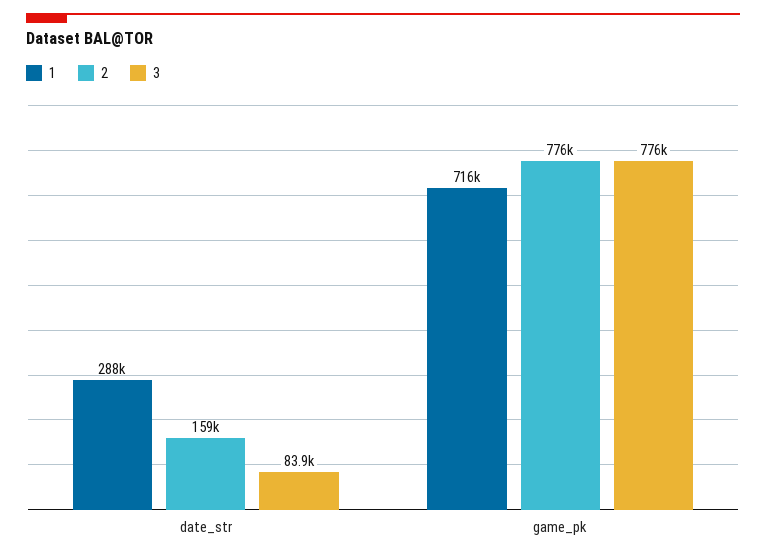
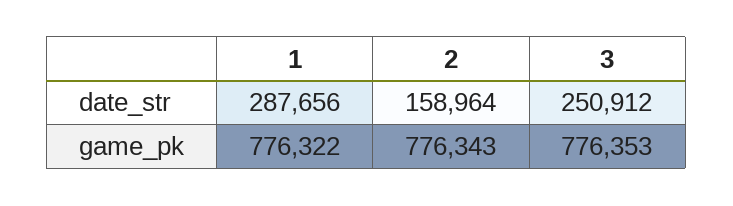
3, date_str: 83900 -> 250912
1, game_pk: 716000 -> 776322

